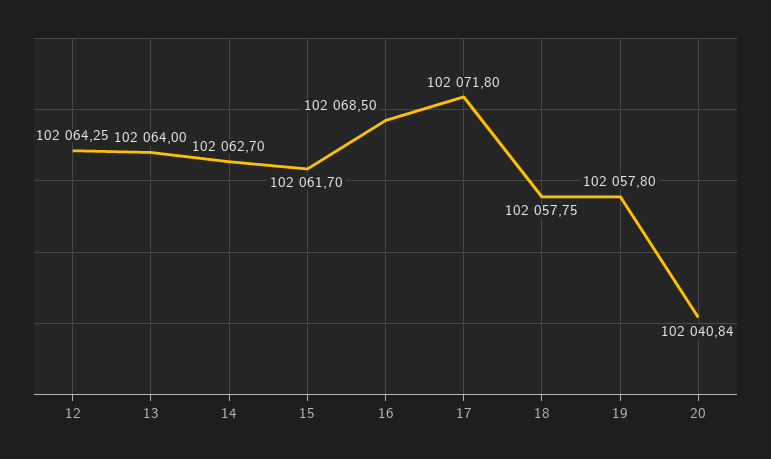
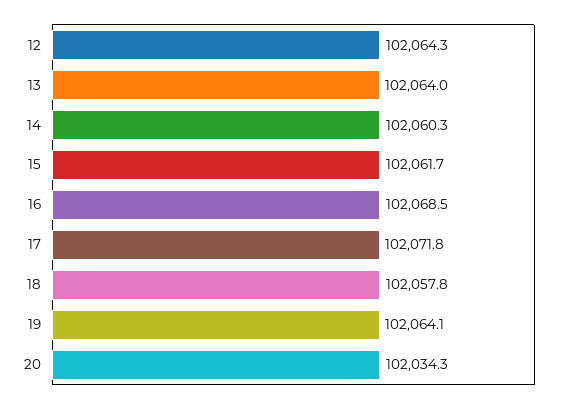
14: 102062.7 -> 102060.3
19: 102057.8 -> 102064.1
20: 102040.84 -> 102034.3

